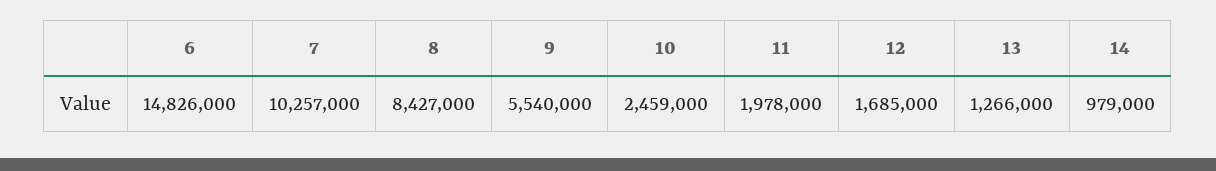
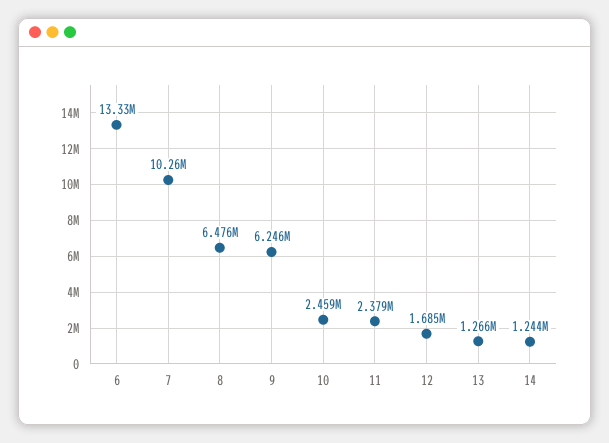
6: 14826000 -> 13330000
8: 8427000 -> 6476000
9: 5540000 -> 6246000
11: 1978000 -> 2379000
14: 979000 -> 1244000

